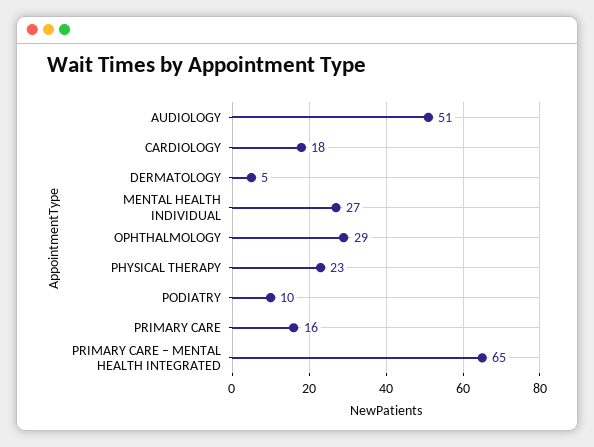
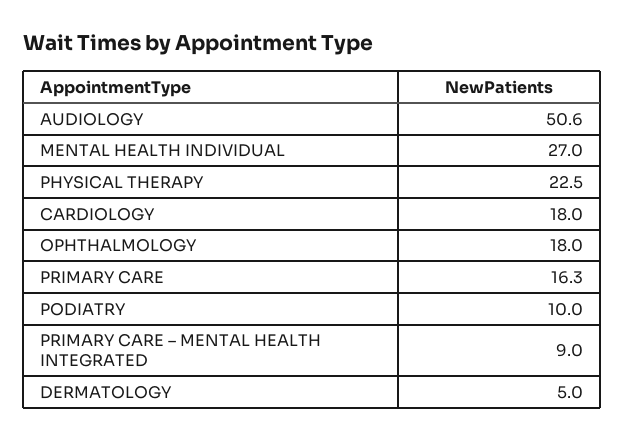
OPHTHALMOLOGY: 29 -> 18
PRIMARY CARE – MENTAL HEALTH INTEGRATED: 65 -> 9

